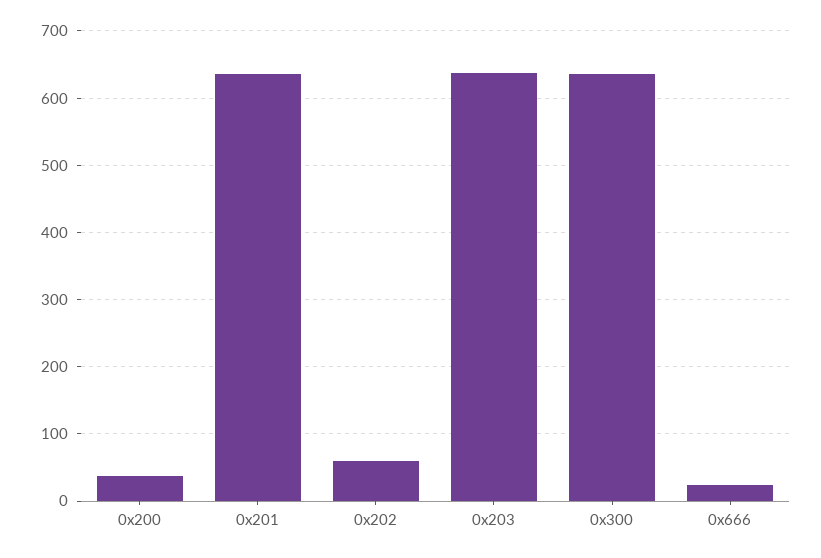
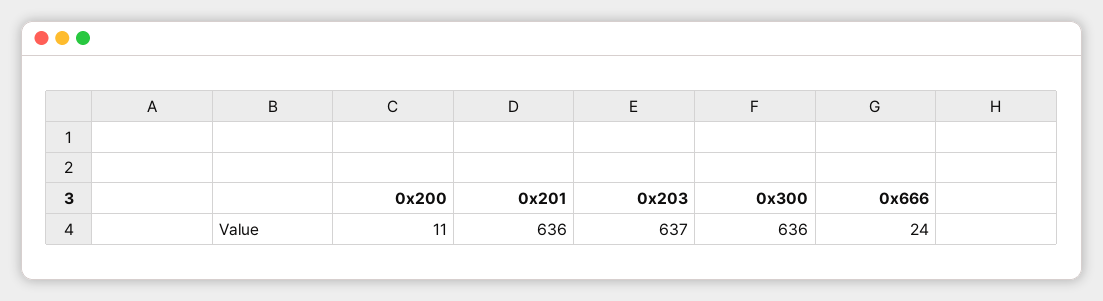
0x200: 40 -> 11
0x202: 60 -> none

